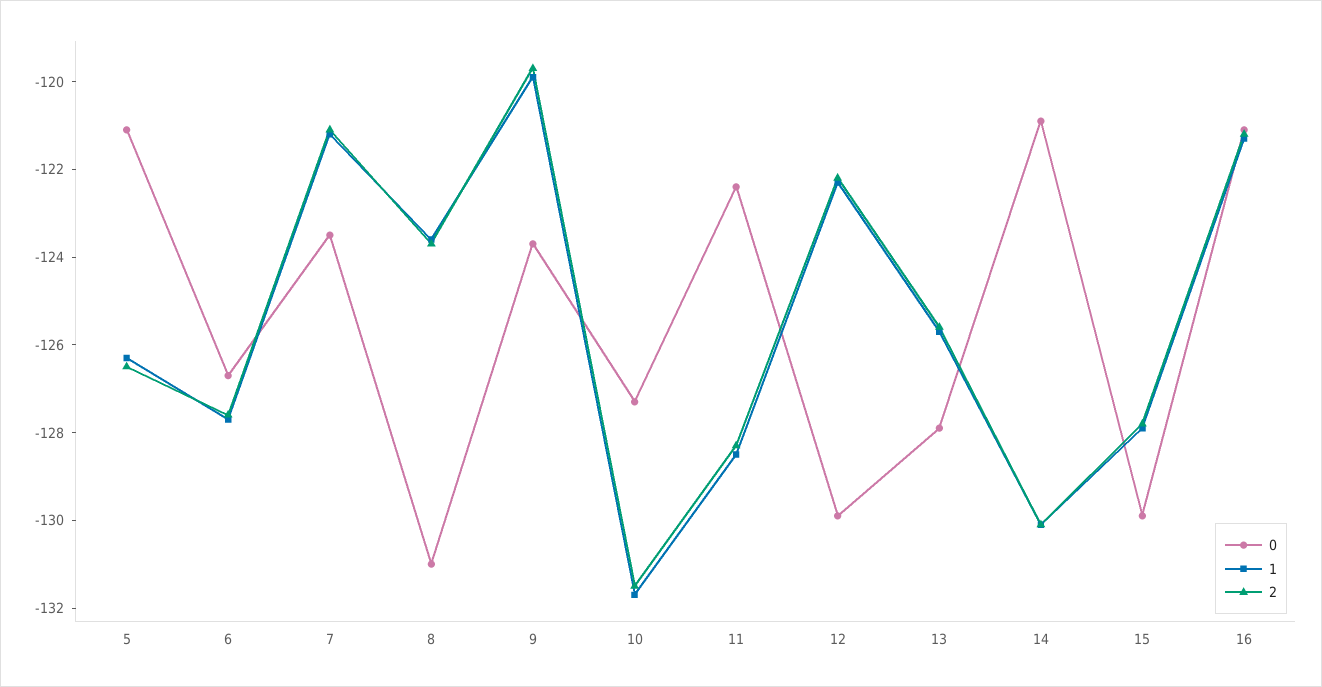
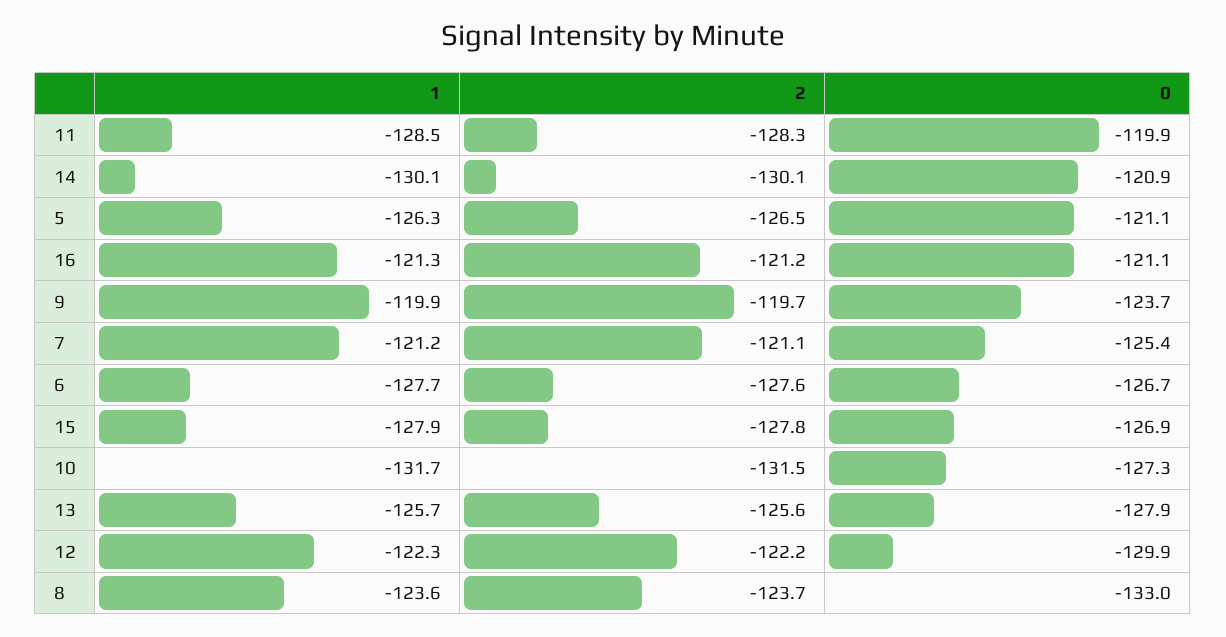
0, 7: -123.5 -> -125.4
0, 8: -131 -> -133
0, 11: -122.5 -> -119.9
0, 15: -130 -> -126.9

